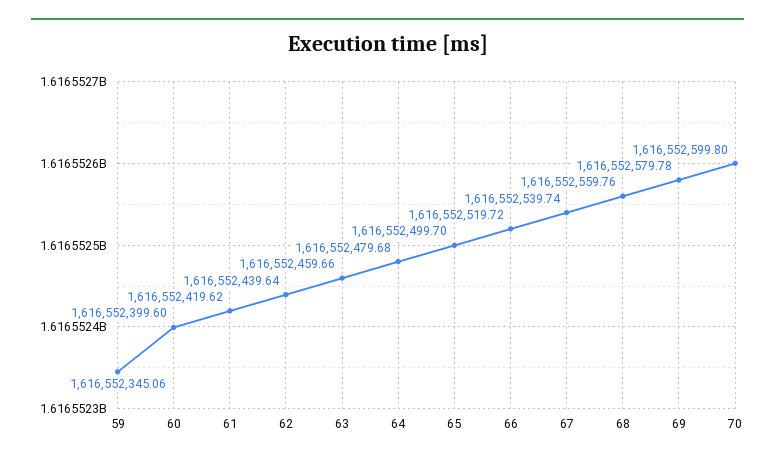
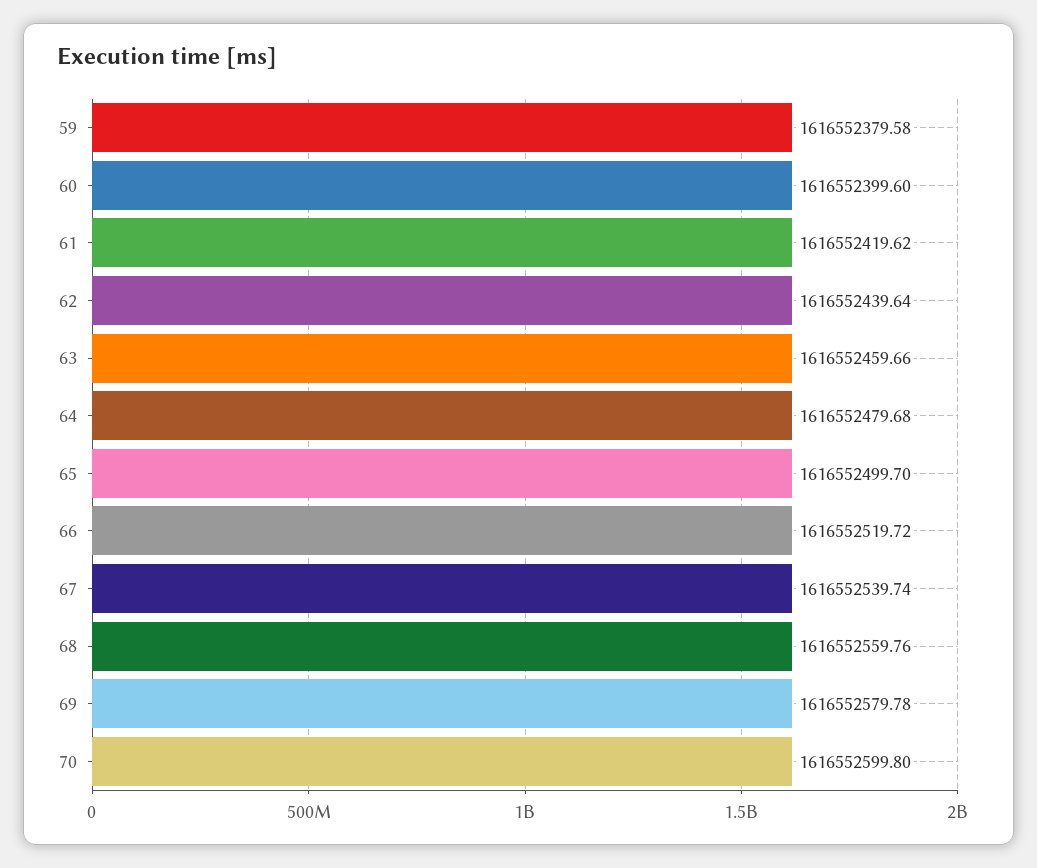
59: 1616552345.06 -> 1616552379.58

